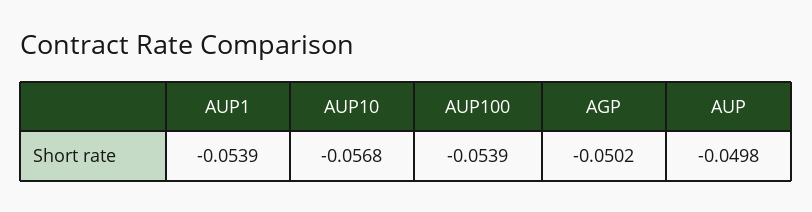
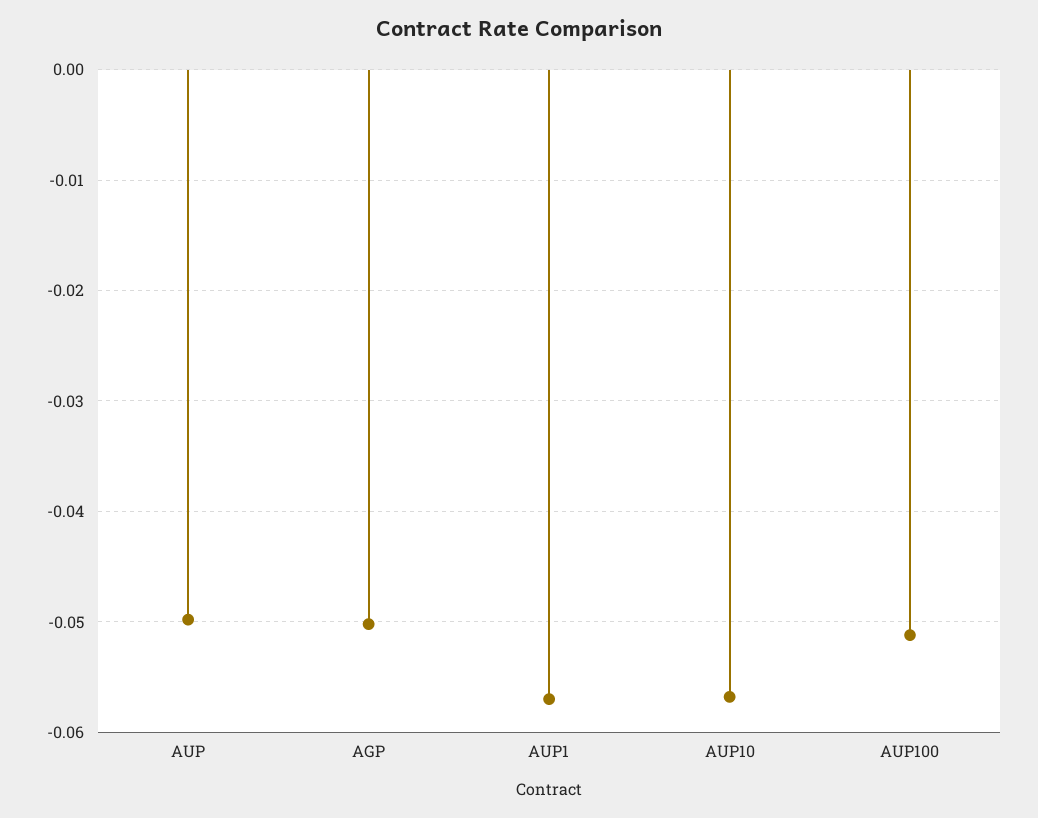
AUP1: -0.0539 -> -0.057
AUP100: -0.0539 -> -0.051

